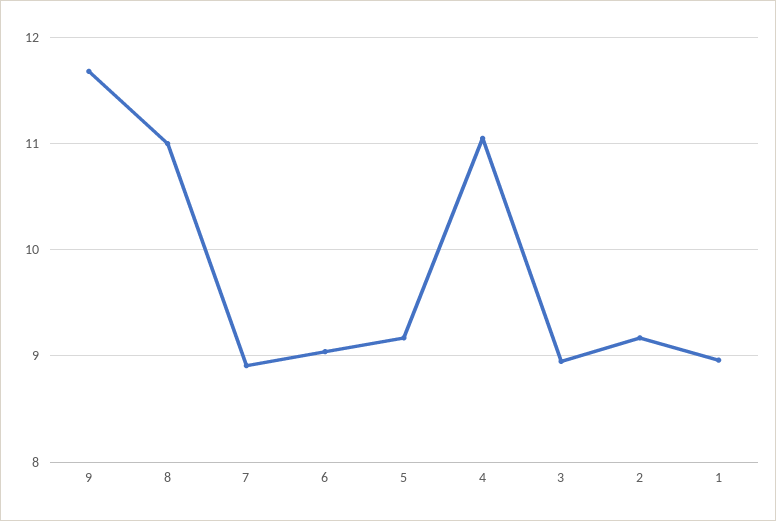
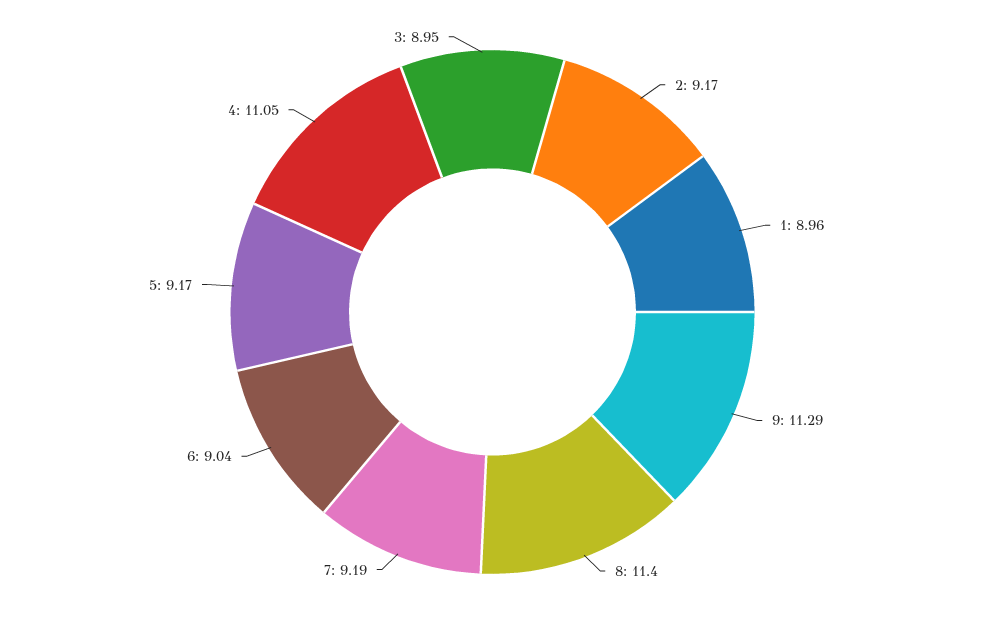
9: 11.7 -> 11.29
8: 11 -> 11.4
7: 8.9 -> 9.19

